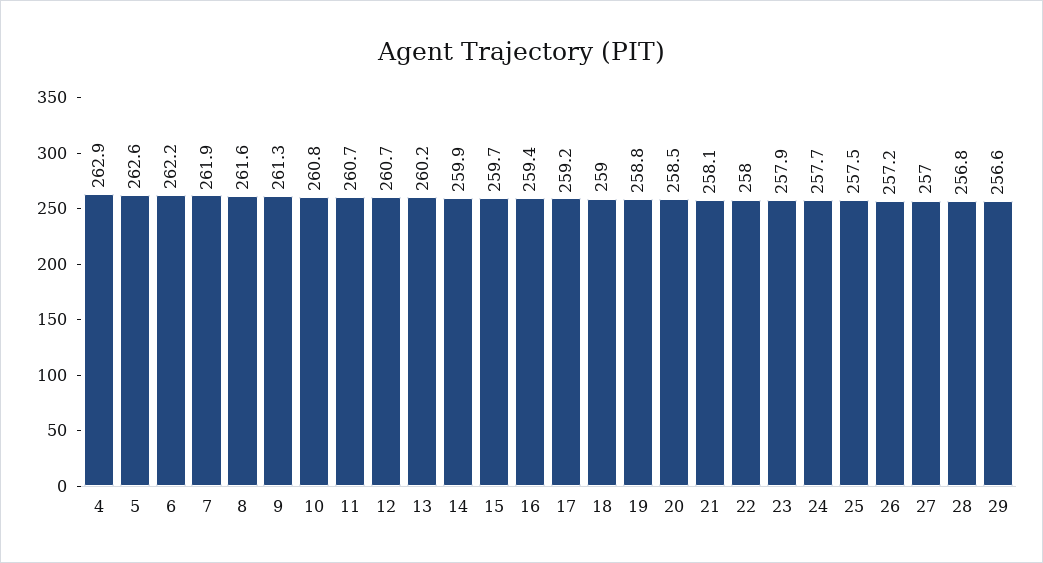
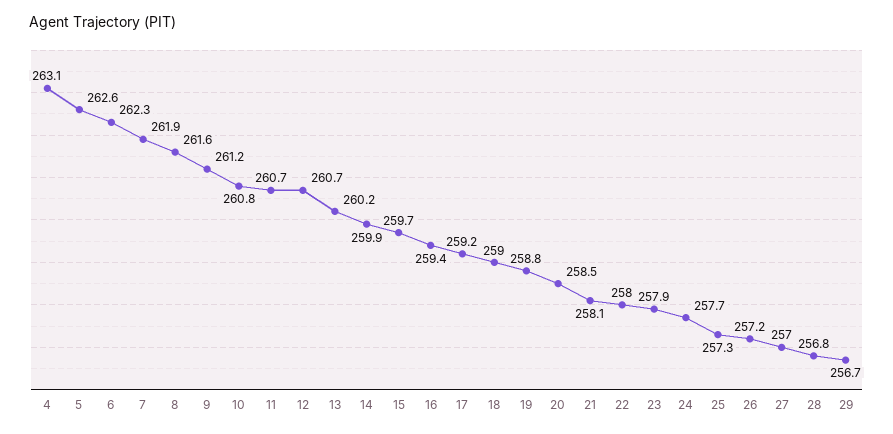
4: 262.9 -> 263.1
6: 262.2 -> 262.3
9: 261.3 -> 261.2
25: 257.5 -> 257.3
29: 256.6 -> 256.7

